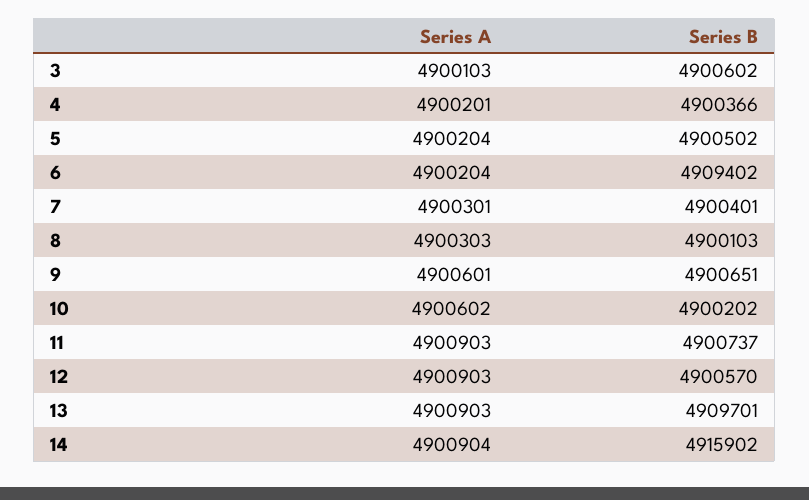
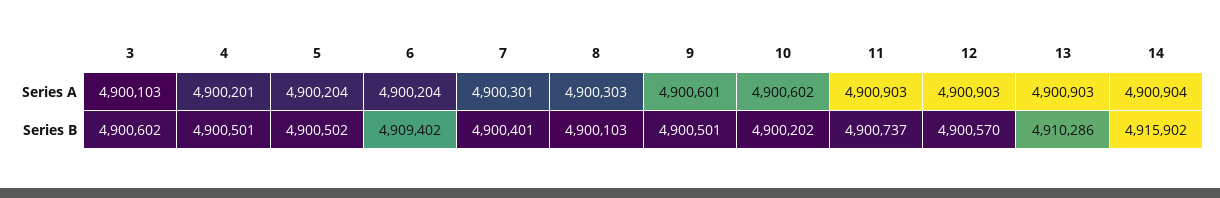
Series B, 4: 4900366 -> 4900501
Series B, 9: 4900651 -> 4900501
Series B, 13: 4909701 -> 4910286

